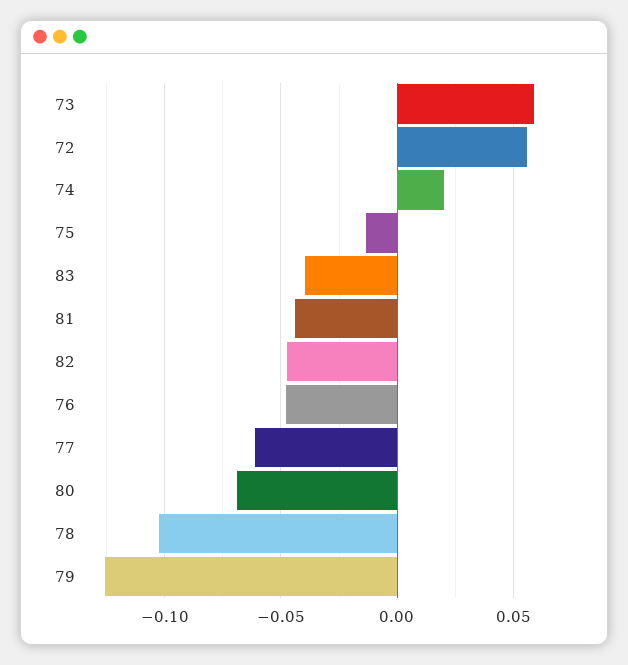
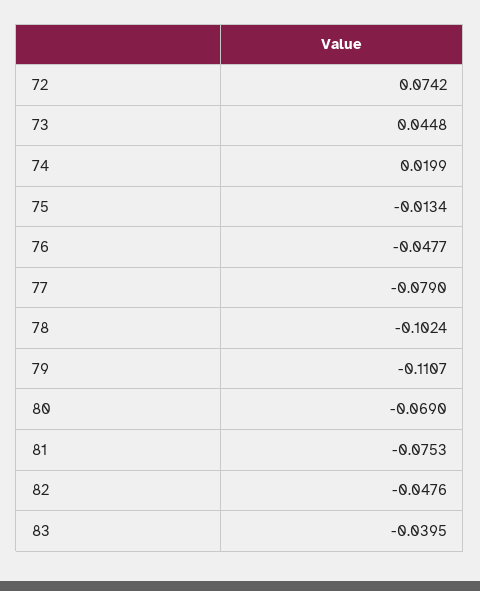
73: 0.06 -> 0.0448
72: 0.055 -> 0.0742
81: -0.045 -> -0.0753
77: -0.06 -> -0.079
79: -0.125 -> -0.1107

